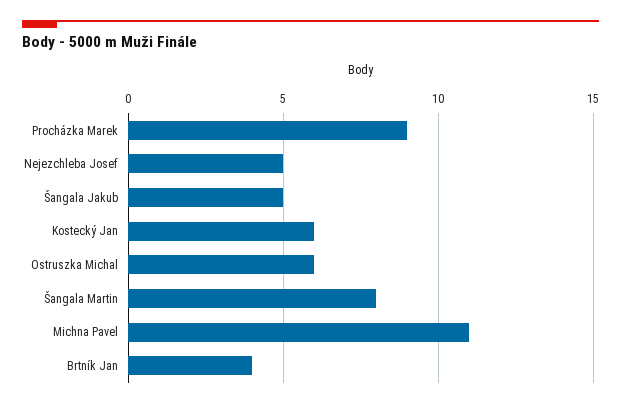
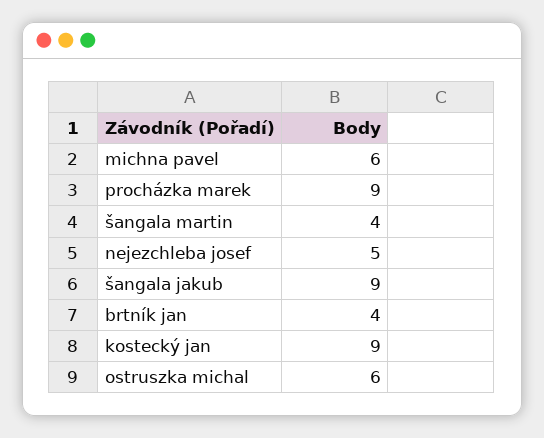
Šangala Jakub: 5 -> 9
Kostecký Jan: 6 -> 9
Šangala Martin: 8 -> 4
Michna Pavel: 11 -> 6

